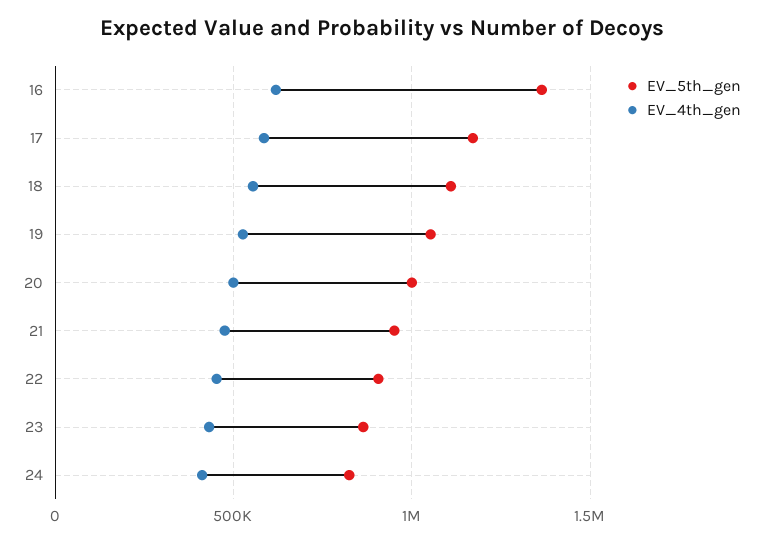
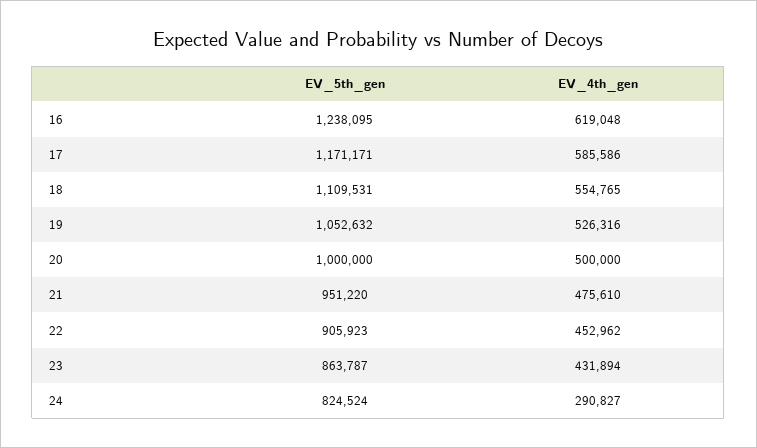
EV_5th_gen, 16: 1350000 -> 1238095
EV_4th_gen, 24: 400000 -> 290827

